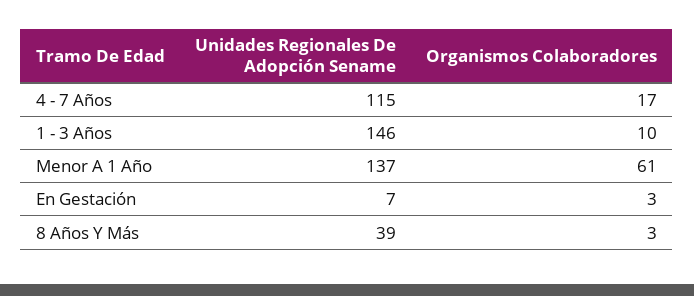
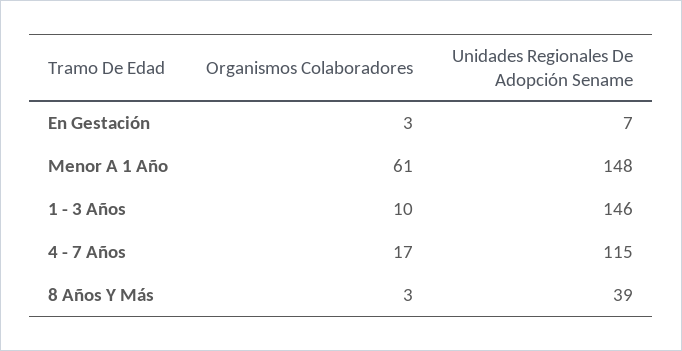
Unidades Regionales De Adopción Sename, Menor A 1 Año: 137 -> 148

